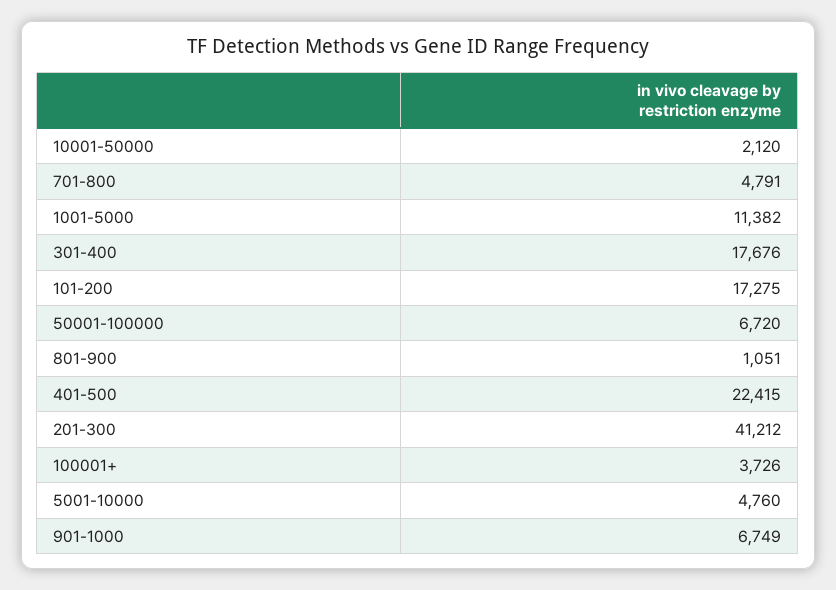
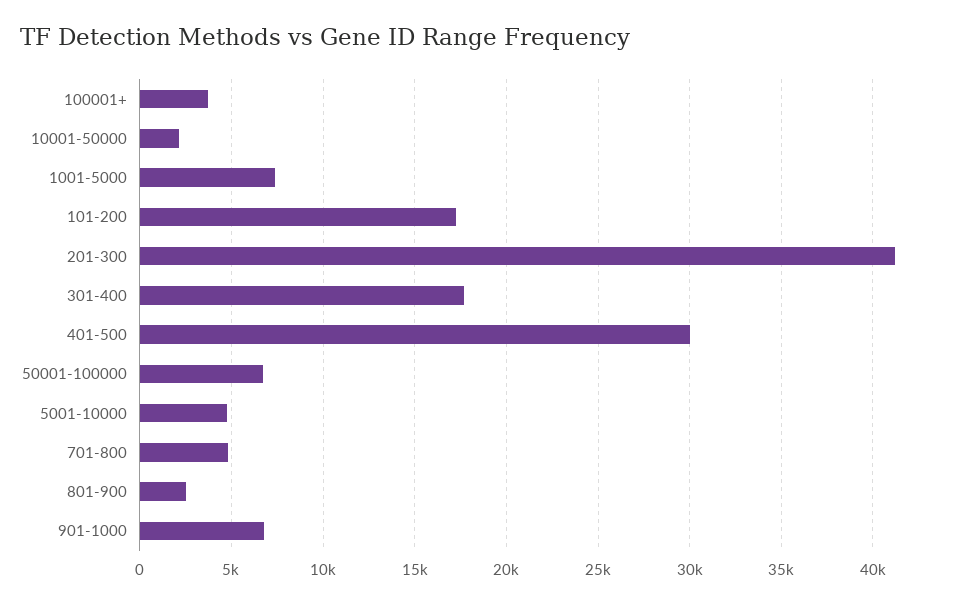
1001-5000: 11382 -> 7500
801-900: 1051 -> 2500
401-500: 22415 -> 30000

